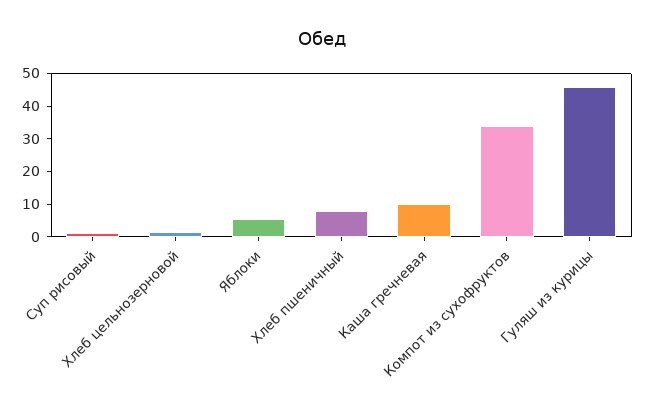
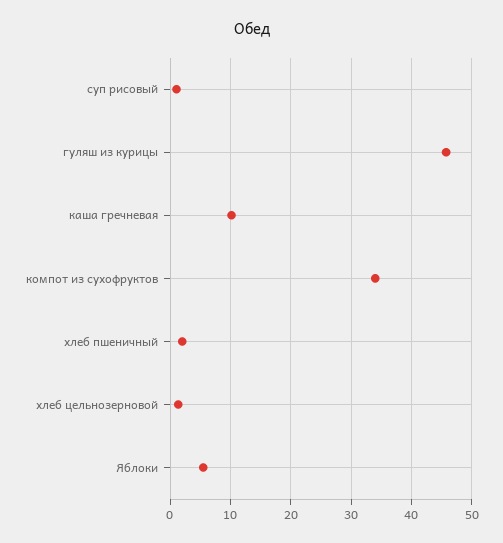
Хлеб пшеничный: 7.5 -> 2

